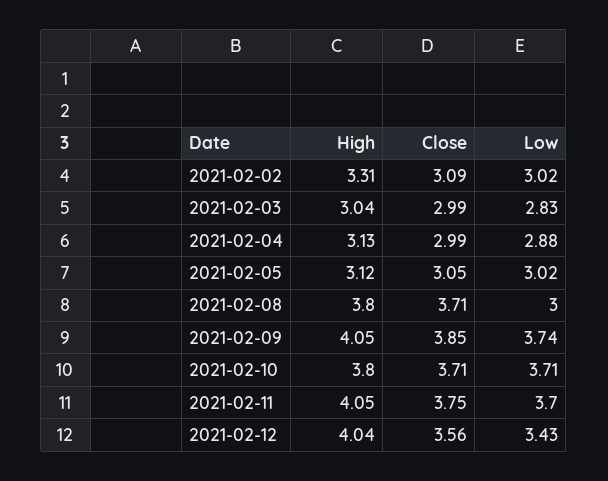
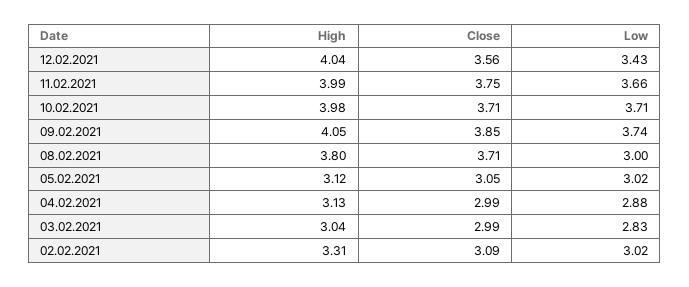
High, 2021-02-10: 3.8 -> 3.98
High, 2021-02-11: 4.05 -> 3.99
Low, 2021-02-11: 3.7 -> 3.66

